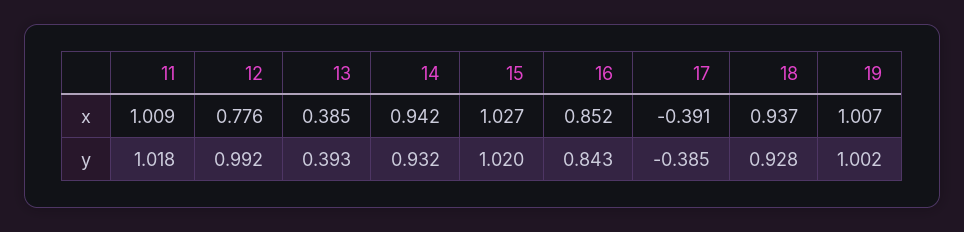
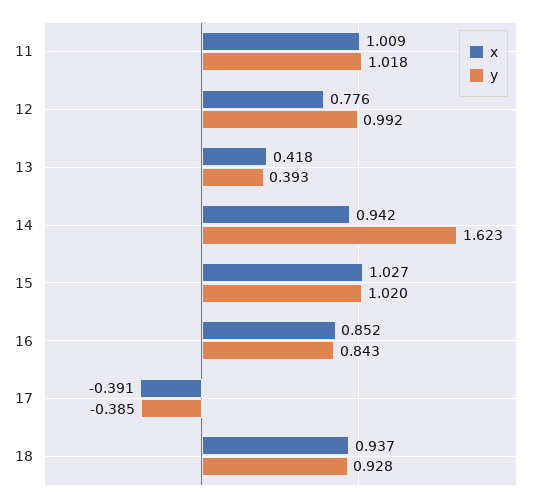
x, 13: 0.385 -> 0.418
x, 19: 1.007 -> none
y, 14: 0.932 -> 1.623
y, 19: 1.002 -> none

